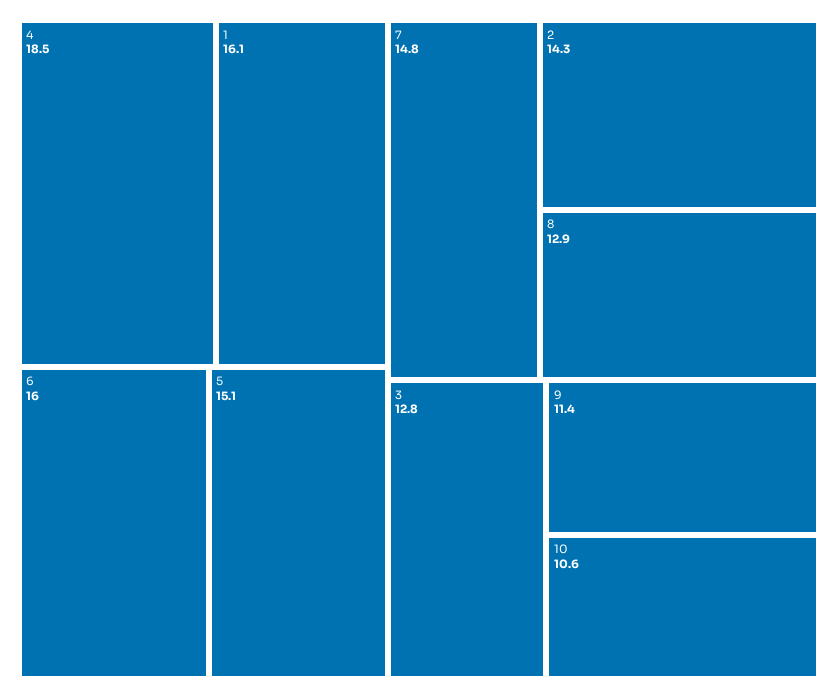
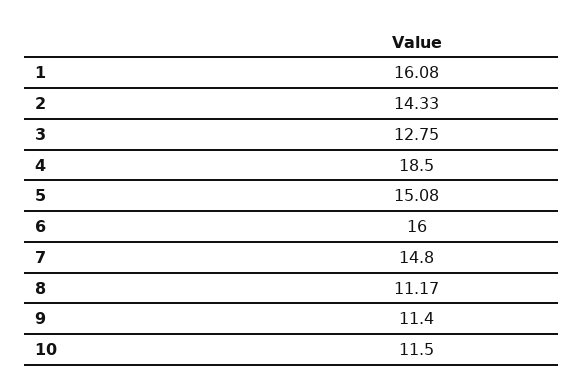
8: 12.9 -> 11.17
10: 10.6 -> 11.5

